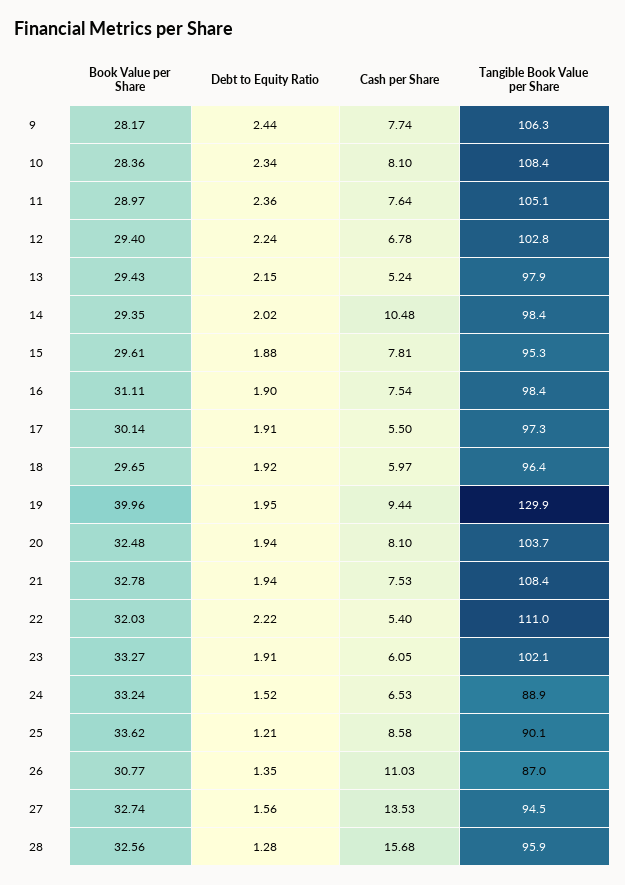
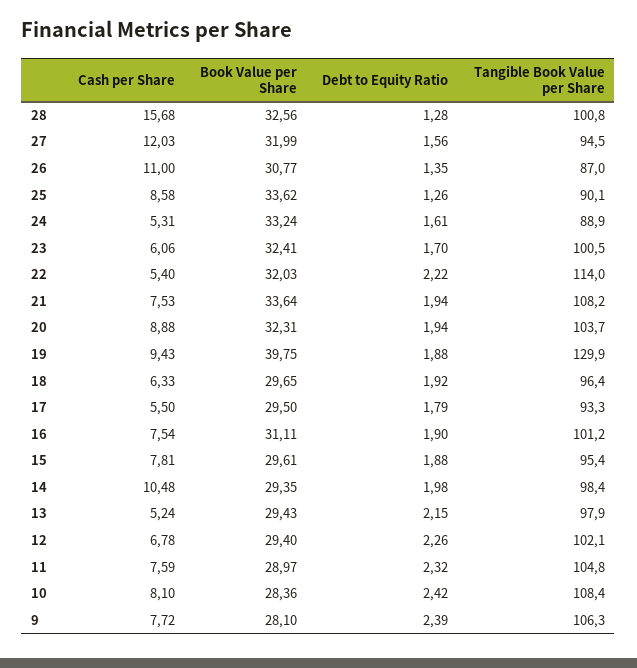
Book Value per Share, 9: 28.17 -> 28.1
Debt to Equity Ratio, 9: 2.44 -> 2.39
Cash per Share, 9: 7.74 -> 7.72
Debt to Equity Ratio, 10: 2.34 -> 2.42
Debt to Equity Ratio, 11: 2.36 -> 2.32
Cash per Share, 11: 7.64 -> 7.59
Tangible Book Value per Share, 11: 105.1 -> 104.8
Debt to Equity Ratio, 12: 2.24 -> 2.26
Tangible Book Value per Share, 12: 102.8 -> 102.1
Debt to Equity Ratio, 14: 2.02 -> 1.98
Tangible Book Value per Share, 15: 95.3 -> 95.4
Tangible Book Value per Share, 16: 98.4 -> 101.2
Book Value per Share, 17: 30.14 -> 29.5
Debt to Equity Ratio, 17: 1.91 -> 1.79
Tangible Book Value per Share, 17: 97.3 -> 93.3
Cash per Share, 18: 5.97 -> 6.33
Book Value per Share, 19: 39.96 -> 39.75
Debt to Equity Ratio, 19: 1.95 -> 1.88
Cash per Share, 19: 9.44 -> 9.43
Book Value per Share, 20: 32.48 -> 32.31
Cash per Share, 20: 8.1 -> 8.88
Book Value per Share, 21: 32.78 -> 33.64
Tangible Book Value per Share, 21: 108.4 -> 108.2
Tangible Book Value per Share, 22: 111 -> 114
Book Value per Share, 23: 33.27 -> 32.41
Debt to Equity Ratio, 23: 1.91 -> 1.7
Cash per Share, 23: 6.05 -> 6.06
Tangible Book Value per Share, 23: 102.1 -> 100.5
Debt to Equity Ratio, 24: 1.52 -> 1.61
Cash per Share, 24: 6.53 -> 5.31
Debt to Equity Ratio, 25: 1.21 -> 1.26
Cash per Share, 26: 11.03 -> 11
Book Value per Share, 27: 32.74 -> 31.99
Cash per Share, 27: 13.53 -> 12.03
Tangible Book Value per Share, 28: 95.9 -> 100.8

